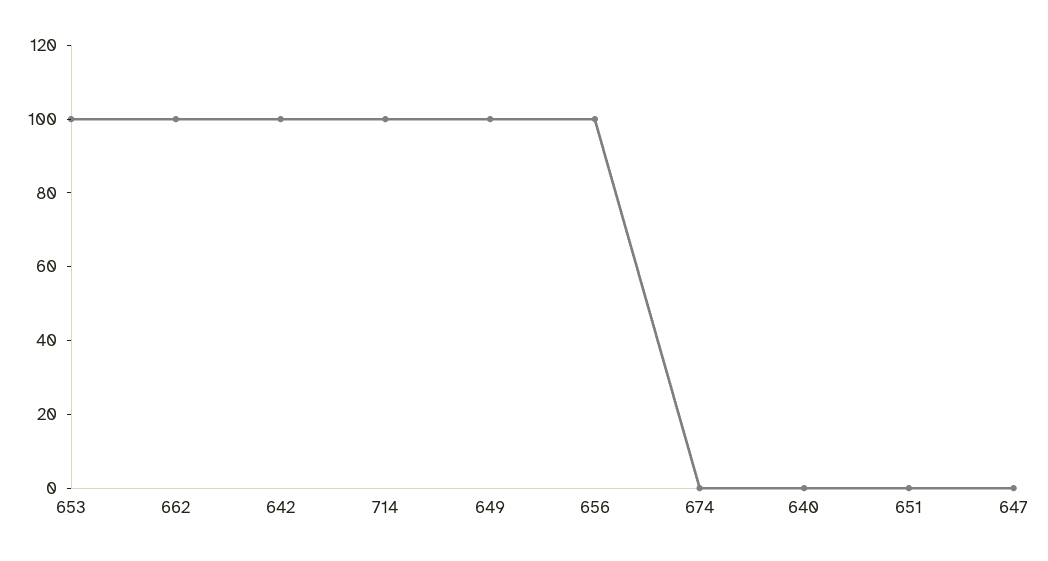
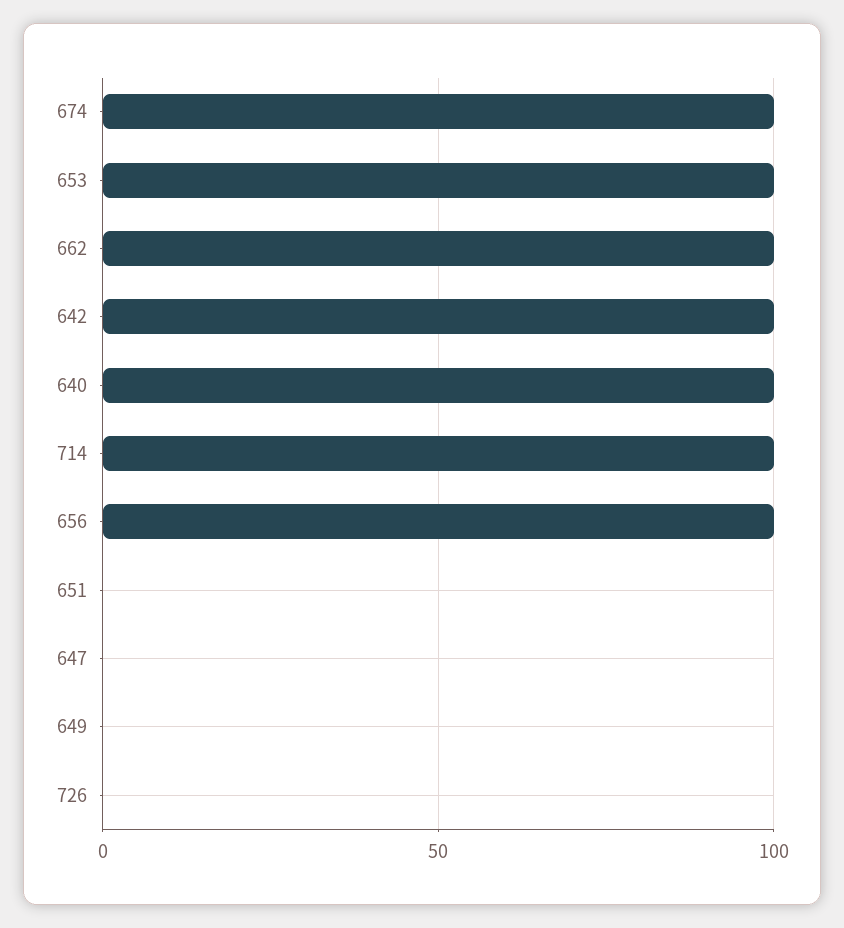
649: 100 -> 0
674: 0 -> 100
640: 0 -> 100
726: none -> 0

